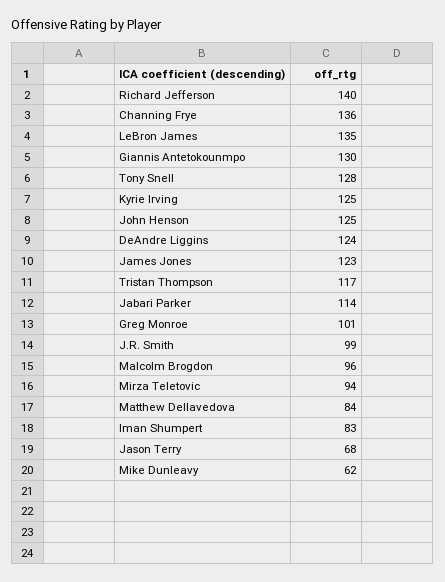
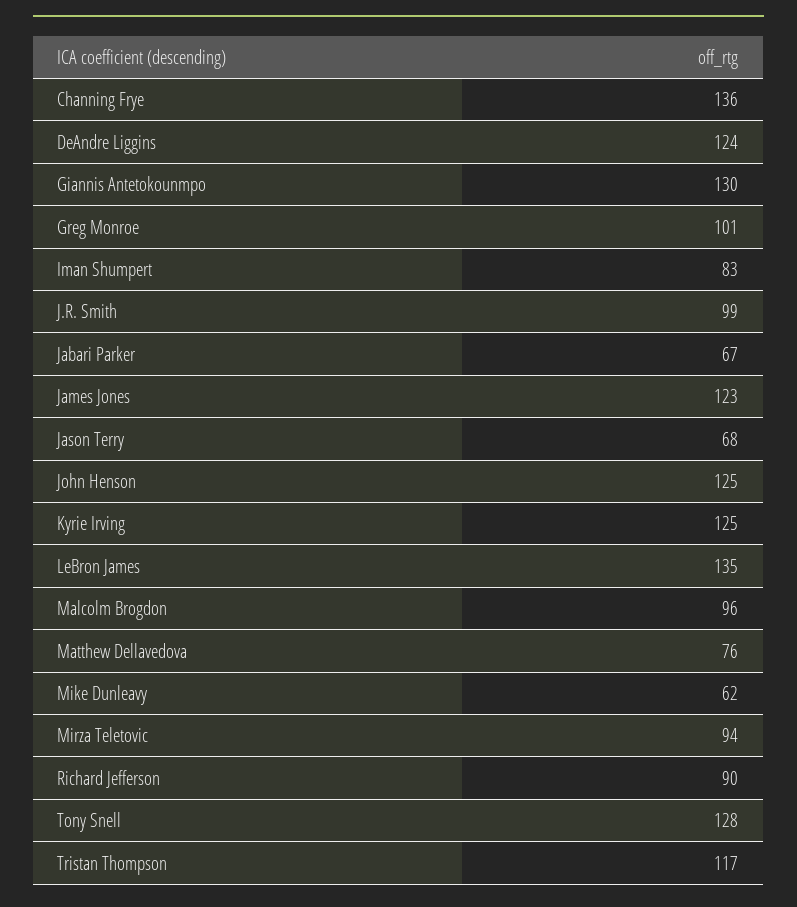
Richard Jefferson: 140 -> 90
Jabari Parker: 114 -> 67
Matthew Dellavedova: 84 -> 76

